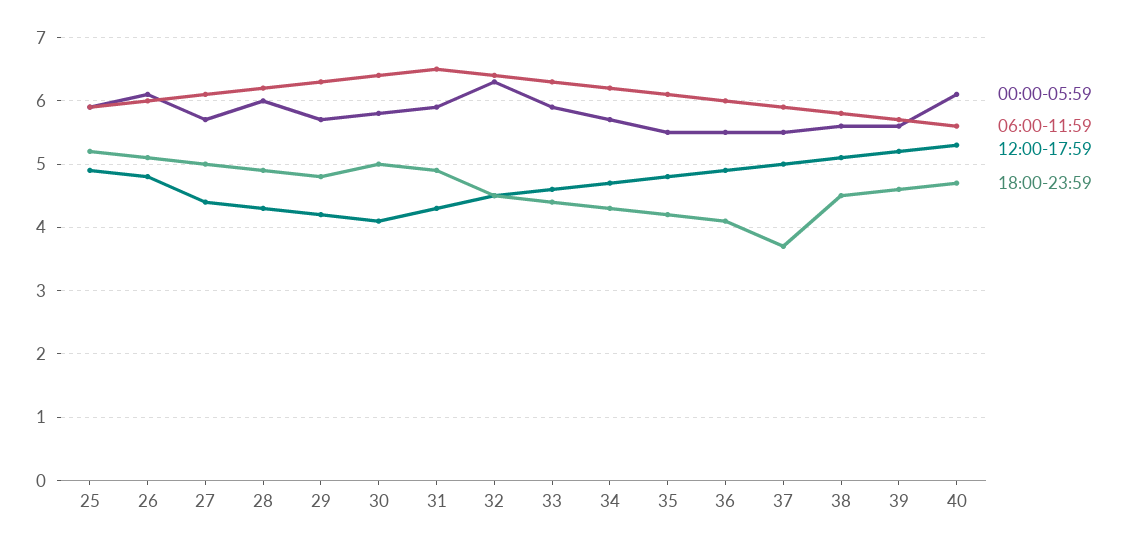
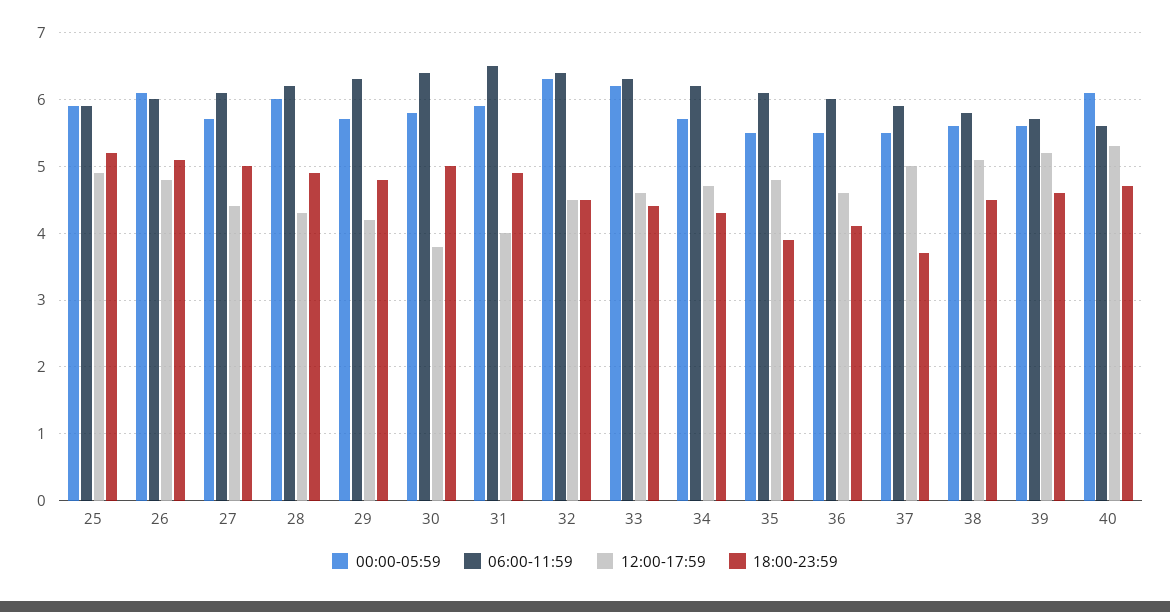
12:00-17:59, 30: 4.1 -> 3.8
12:00-17:59, 31: 4.3 -> 4
00:00-05:59, 33: 5.9 -> 6.2
18:00-23:59, 35: 4.2 -> 3.9
12:00-17:59, 36: 4.9 -> 4.6

